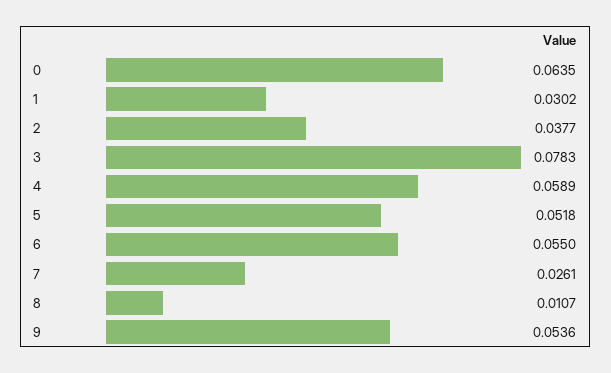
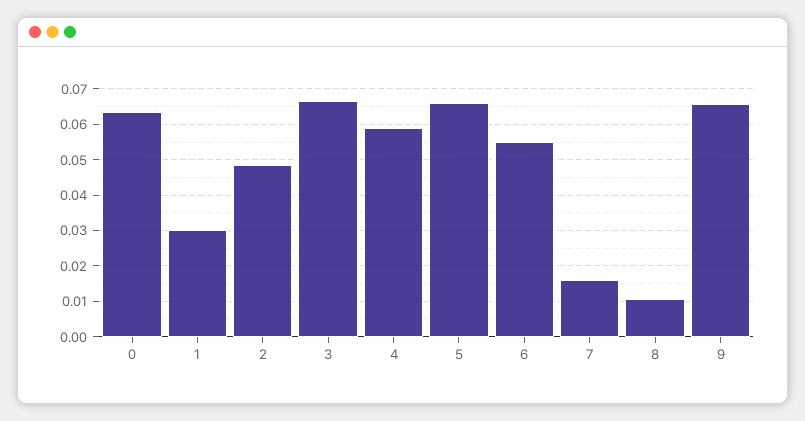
2: 0.0377 -> 0.048
3: 0.0783 -> 0.066
5: 0.0518 -> 0.066
7: 0.0261 -> 0.016
9: 0.0536 -> 0.066

